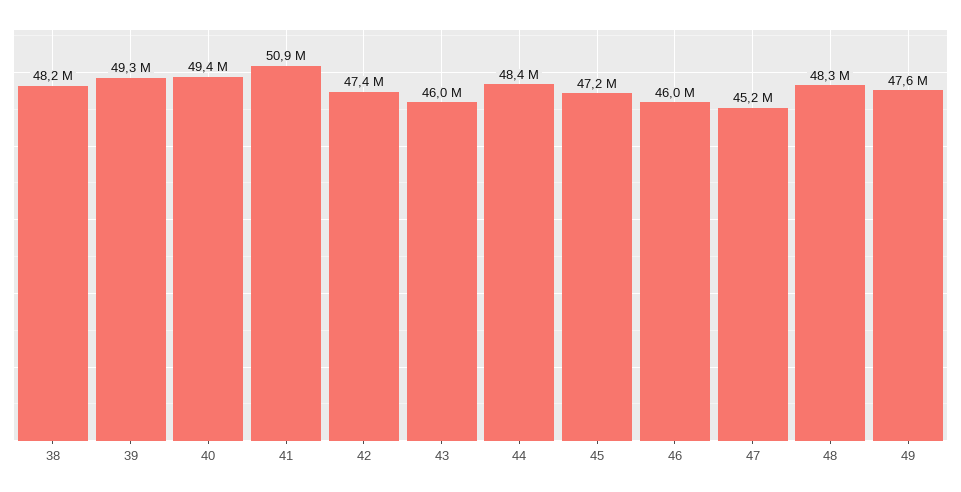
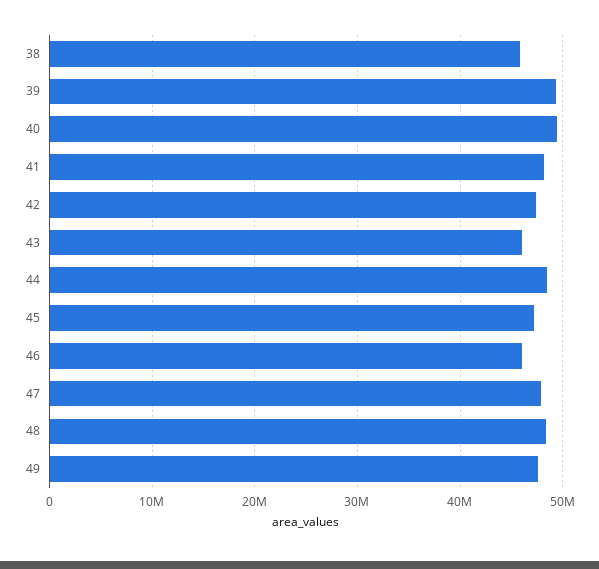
38: 48200000 -> 46000000
41: 50900000 -> 48000000
47: 45200000 -> 48000000

